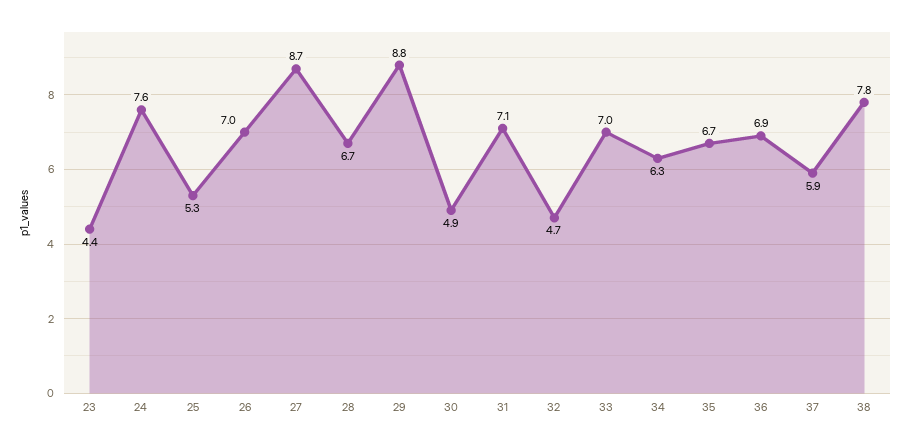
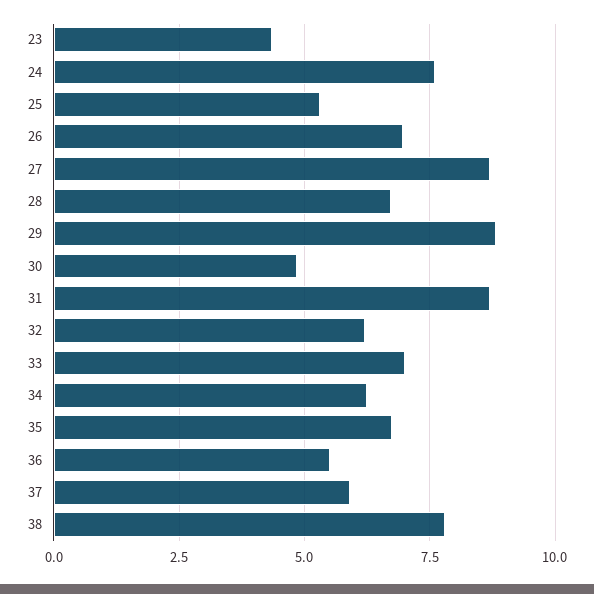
31: 7.1 -> 8.75
32: 4.7 -> 6.25
36: 6.9 -> 5.5

